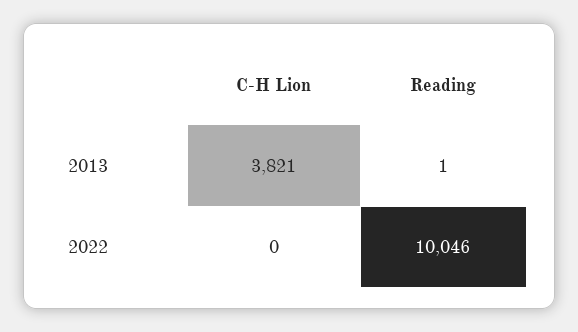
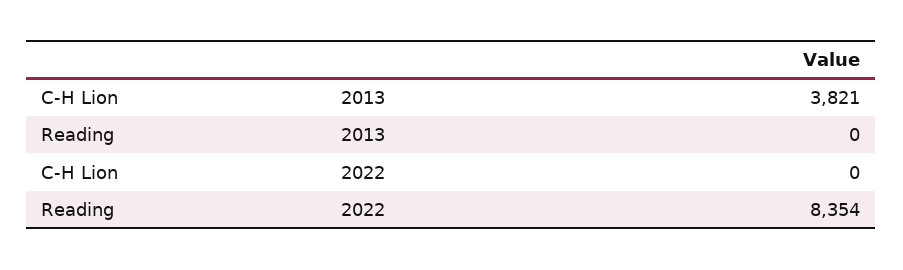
Reading, 2013: 1 -> 0
Reading, 2022: 10046 -> 8354

